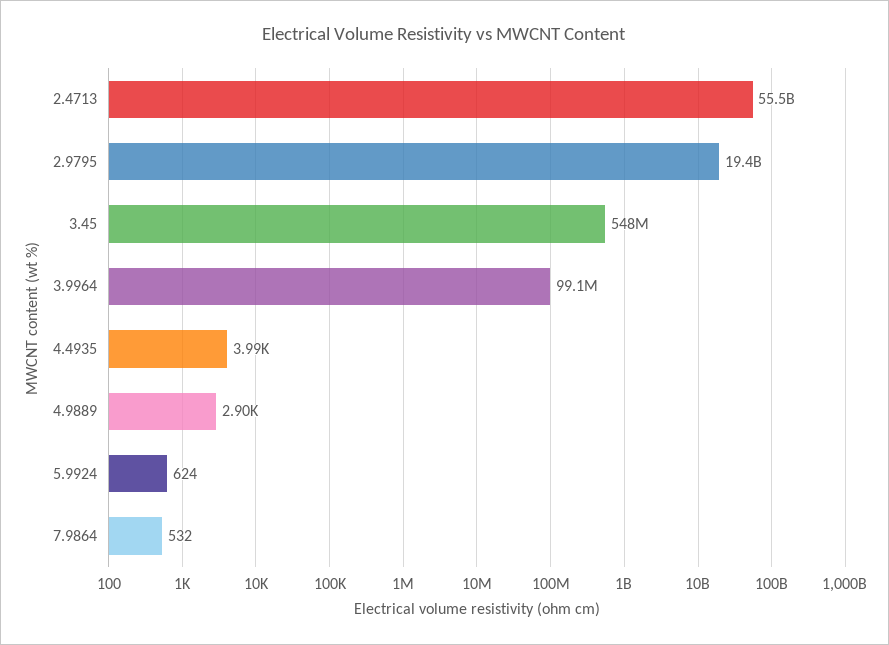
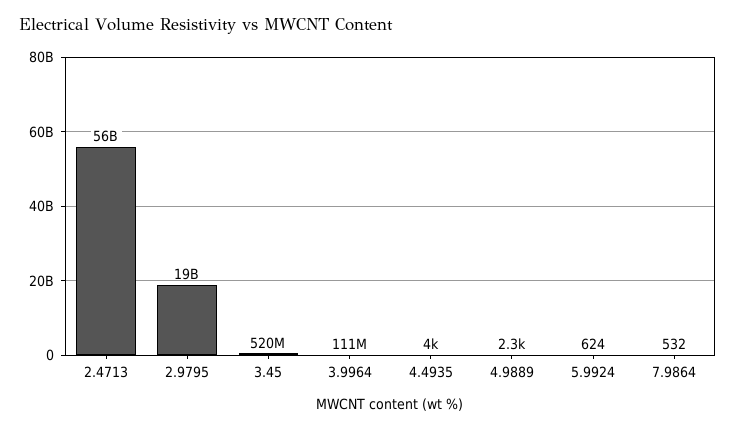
3.45: 548000000 -> 520000000
3.9964: 99100000 -> 111000000
4.9889: 2900 -> 2300

